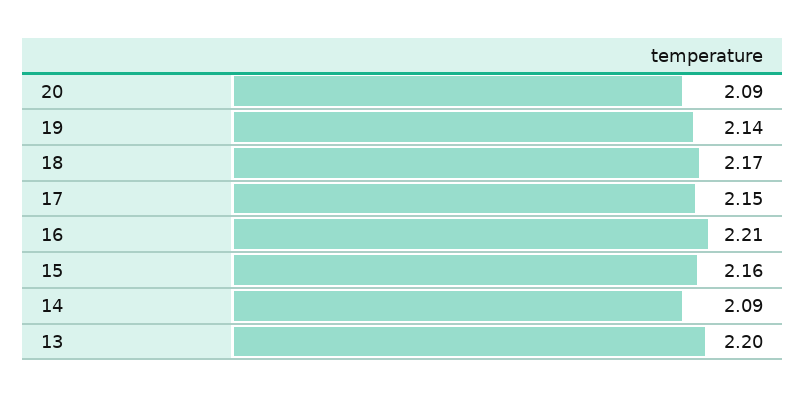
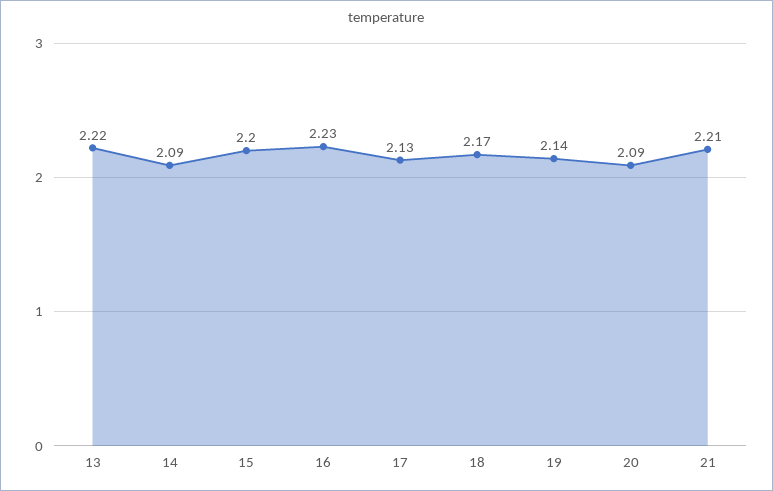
17: 2.15 -> 2.13
16: 2.21 -> 2.23
15: 2.16 -> 2.2
13: 2.2 -> 2.22
21: none -> 2.21

